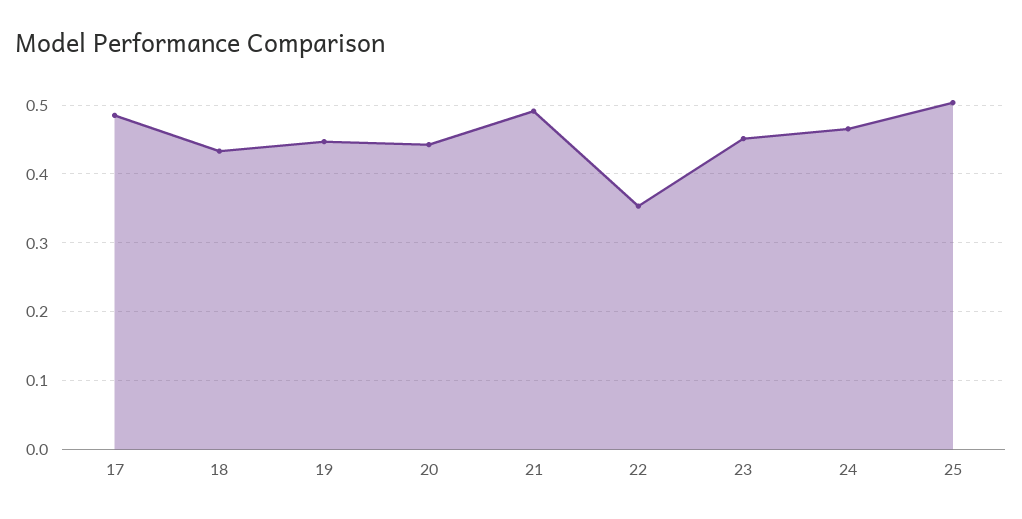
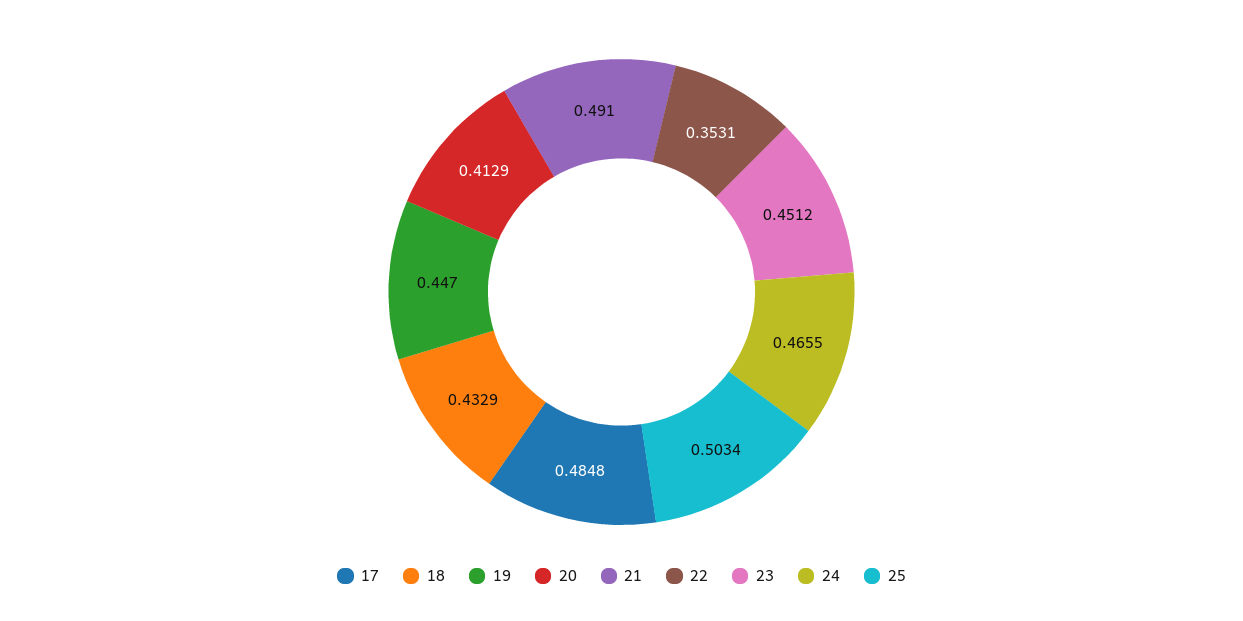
20: 0.44 -> 0.4129

